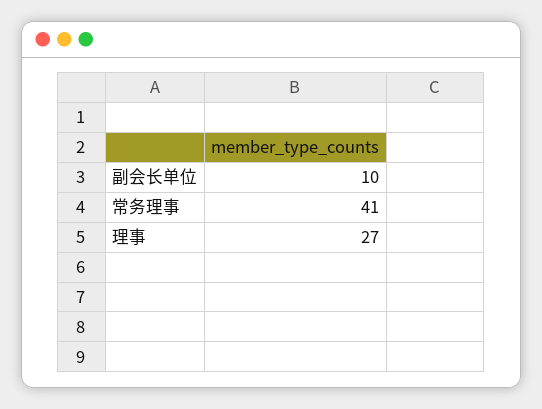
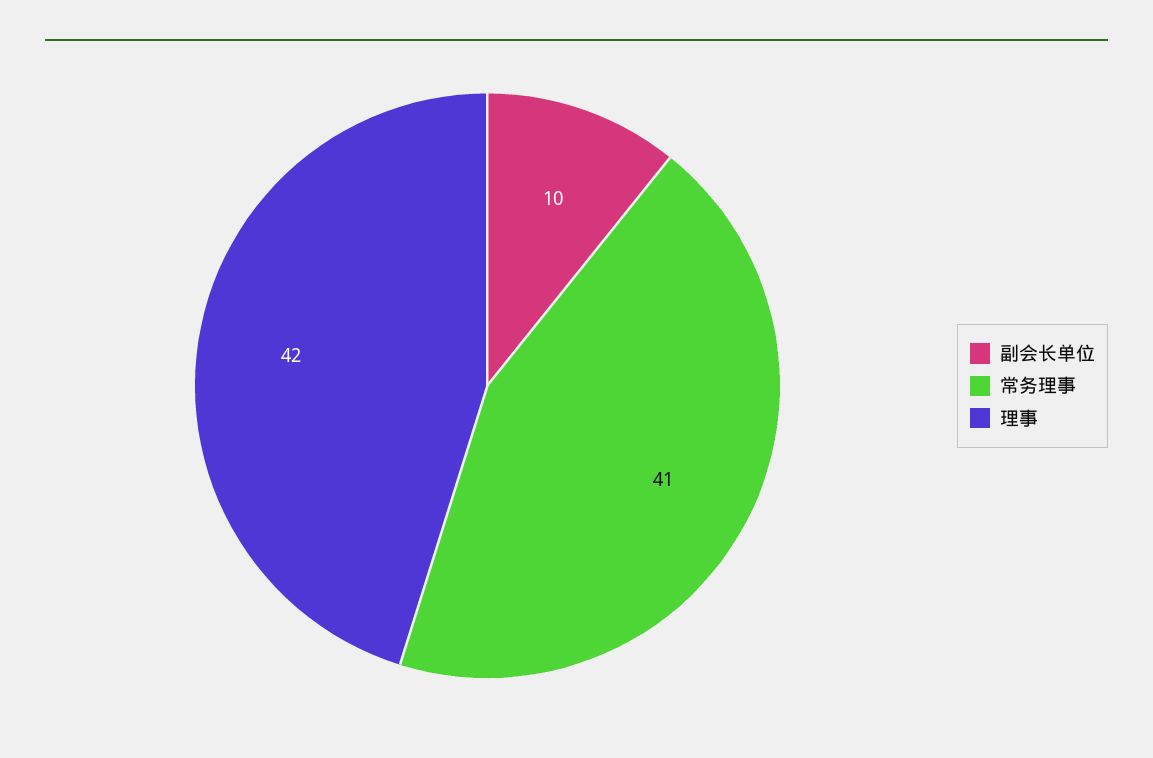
理事: 27 -> 42

